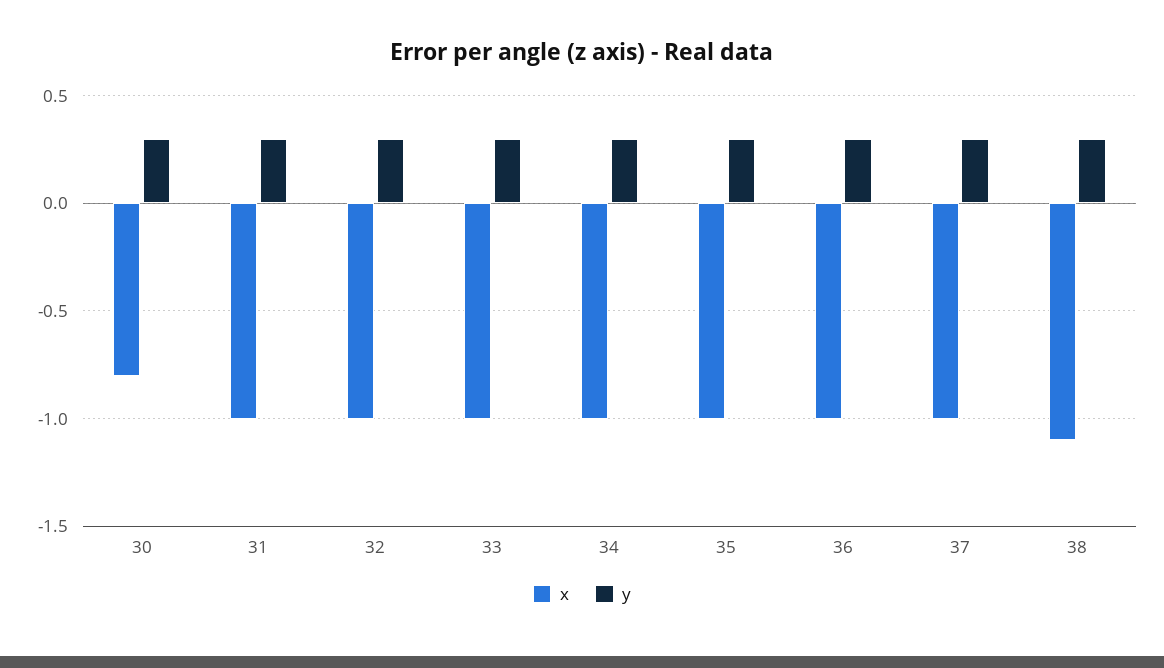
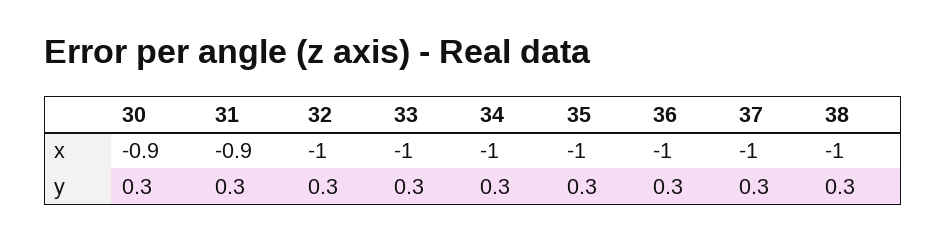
x, 30: -0.8 -> -0.9
x, 31: -1 -> -0.9
x, 38: -1.1 -> -1

